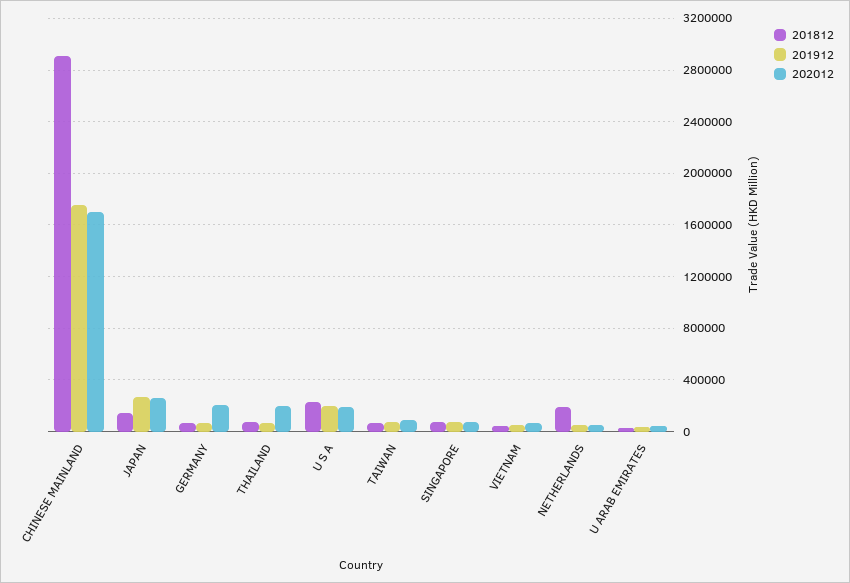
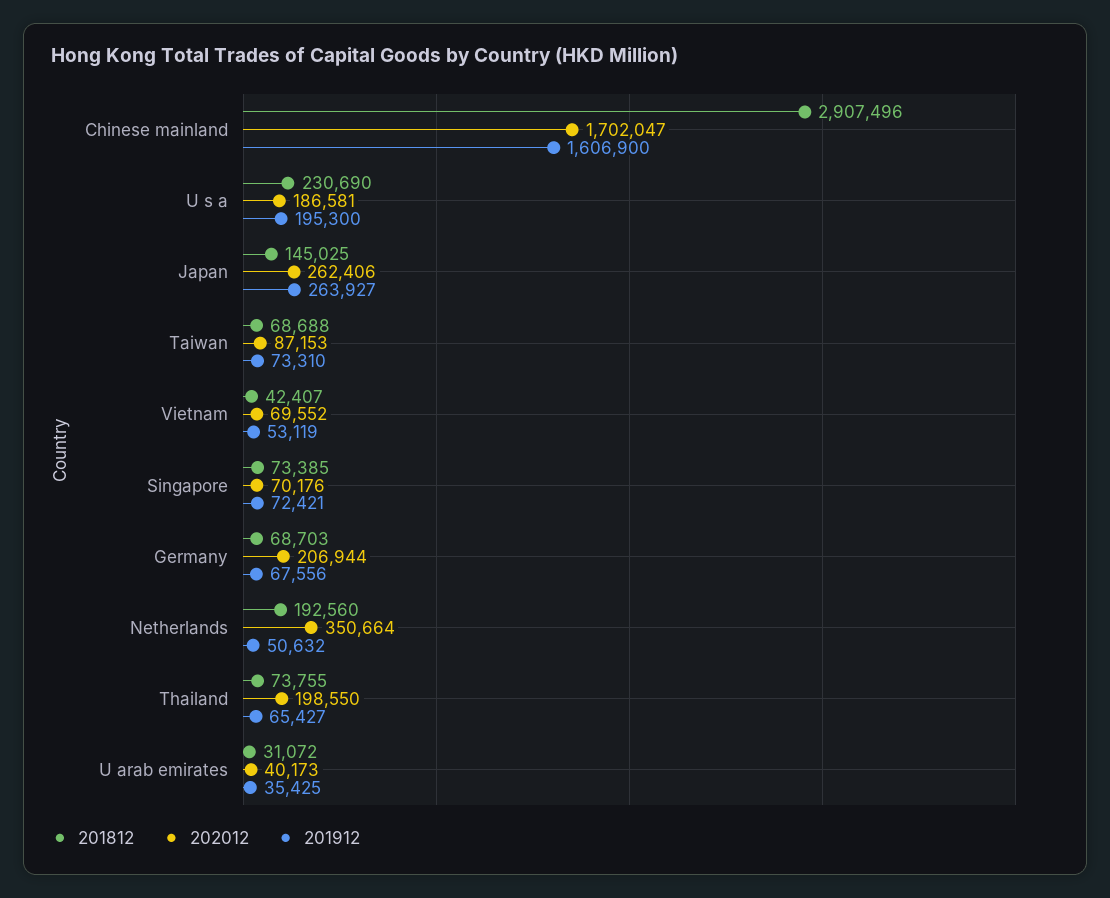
201912, CHINESE MAINLAND: 1750000 -> 1606900
202012, NETHERLANDS: 50000 -> 350664

